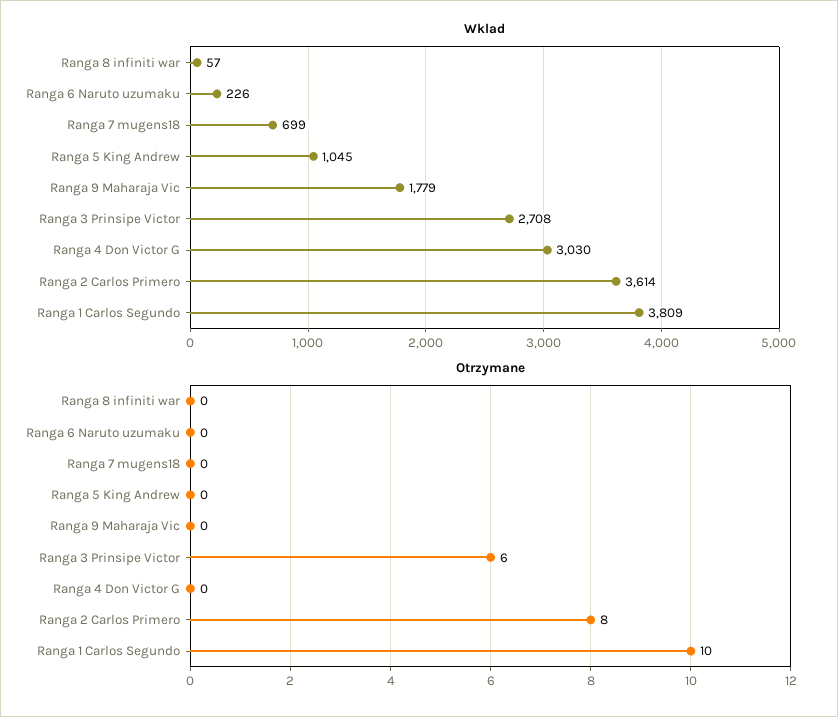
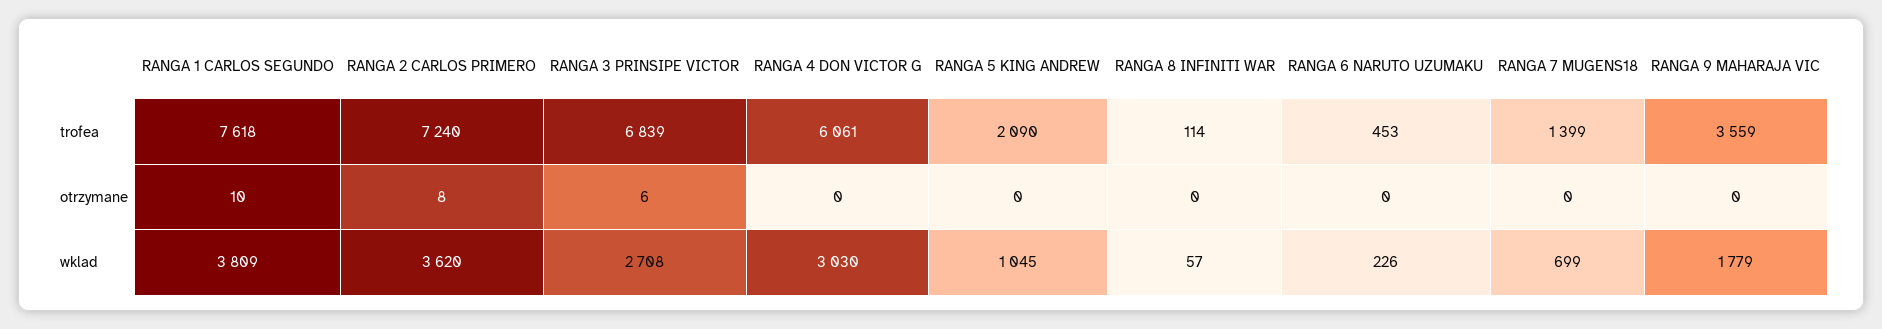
Wklad, Ranga 2 Carlos Primero: 3614 -> 3620
trofea, Ranga 1 Carlos Segundo: none -> 7618
trofea, Ranga 2 Carlos Primero: none -> 7240
trofea, Ranga 3 Prinsipe Victor: none -> 6839
trofea, Ranga 4 Don Victor G: none -> 6061
trofea, Ranga 5 King Andrew: none -> 2090
trofea, Ranga 8 infiniti war: none -> 114
trofea, Ranga 6 Naruto uzumaku: none -> 453
trofea, Ranga 7 mugens18: none -> 1399
trofea, Ranga 9 Maharaja Vic: none -> 3559

